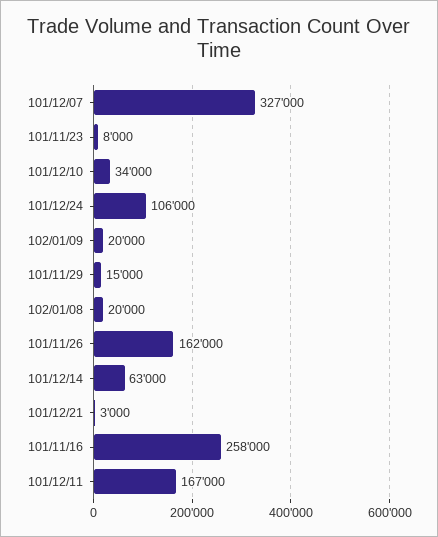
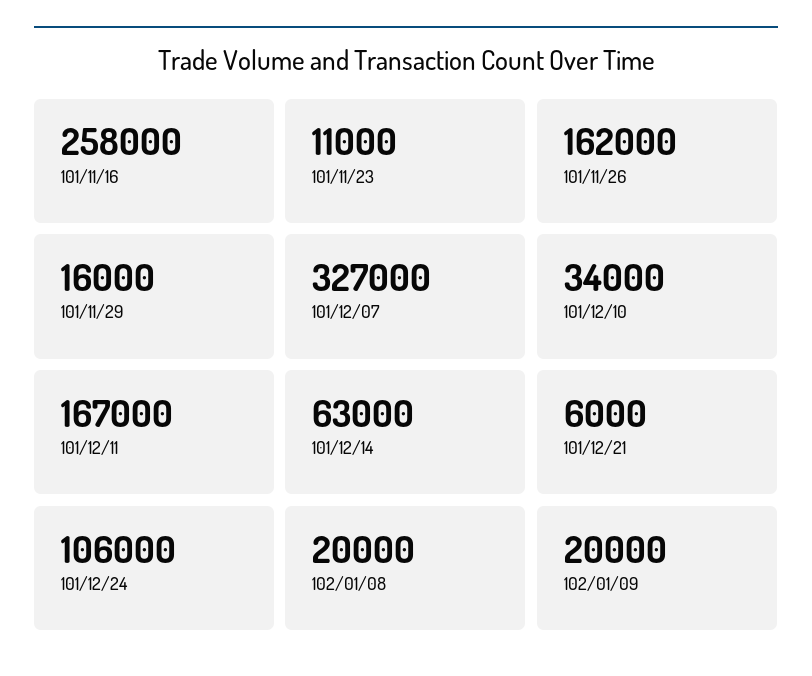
101/11/23: 8000 -> 11000
101/11/29: 15000 -> 16000
101/12/21: 3000 -> 6000

